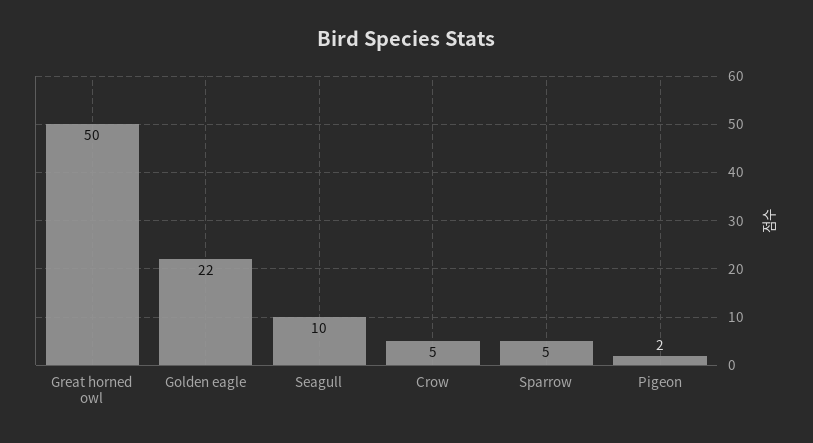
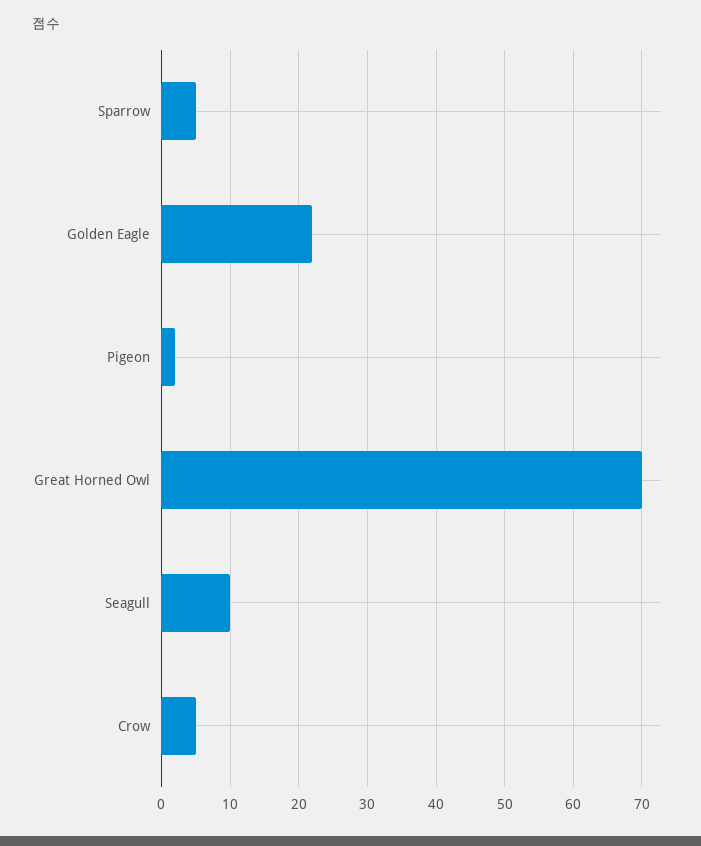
Great horned owl: 50 -> 70

